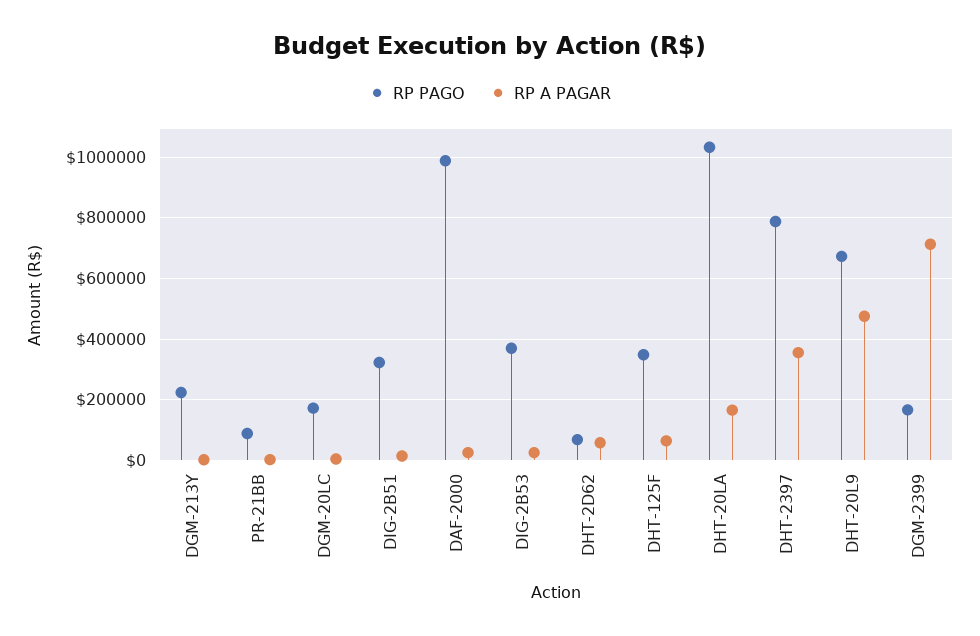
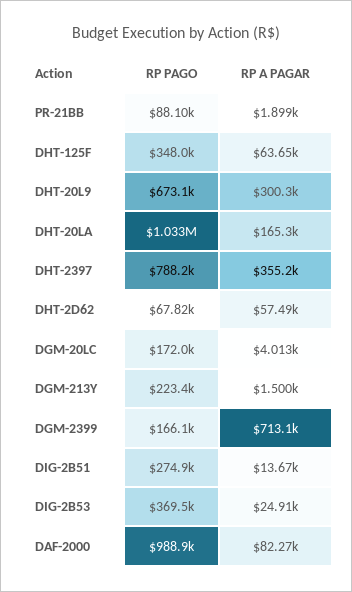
RP PAGO, DIG-2B51: 320000 -> 274900
RP A PAGAR, DAF-2000: 20000 -> 82270
RP A PAGAR, DHT-20L9: 480000 -> 300300

